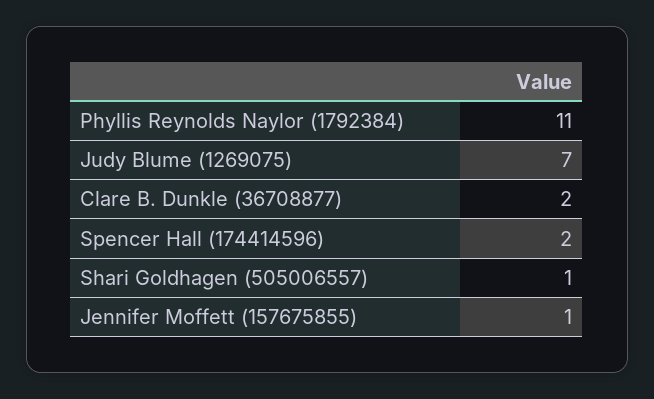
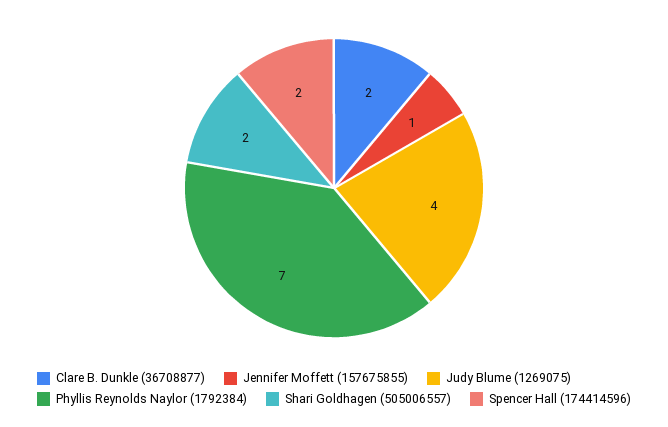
Phyllis Reynolds Naylor (1792384): 11 -> 7
Judy Blume (1269075): 7 -> 4
Shari Goldhagen (505006557): 1 -> 2

